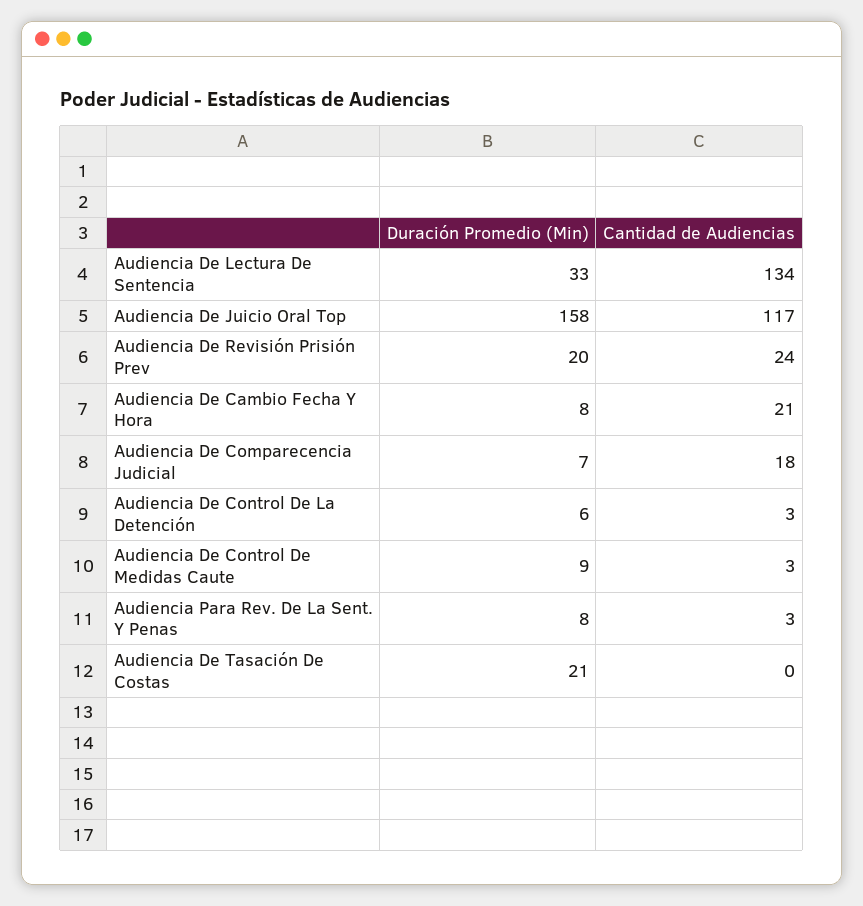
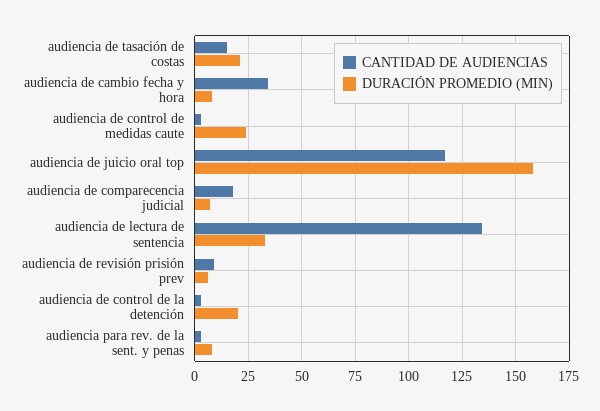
Duración Promedio (Min), Audiencia De Revisión Prisión Prev: 20 -> 5
Cantidad de Audiencias, Audiencia De Revisión Prisión Prev: 24 -> 10
Cantidad de Audiencias, Audiencia De Cambio Fecha Y Hora: 21 -> 35
Duración Promedio (Min), Audiencia De Control De La Detención: 6 -> 20
Duración Promedio (Min), Audiencia De Control De Medidas Caute: 9 -> 25
Cantidad de Audiencias, Audiencia De Tasación De Costas: 0 -> 15

